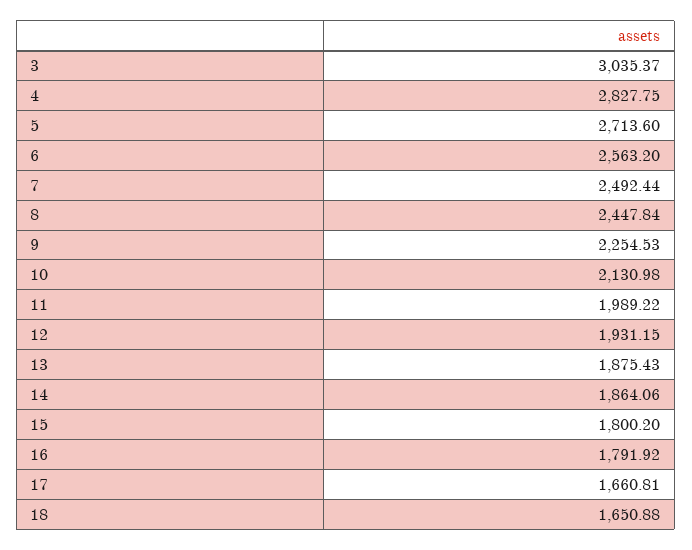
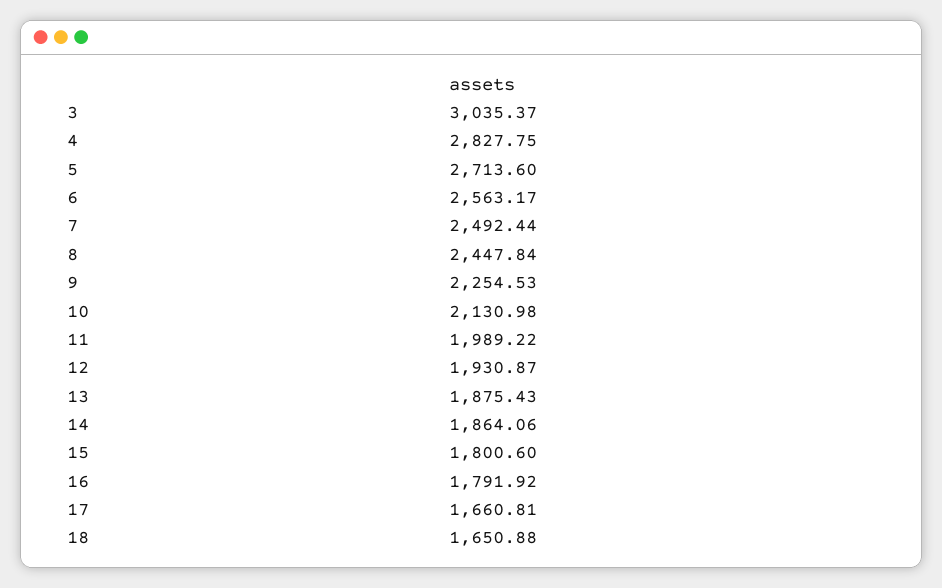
6: 2563.2 -> 2563.17
12: 1931.15 -> 1930.87
15: 1800.2 -> 1800.6

